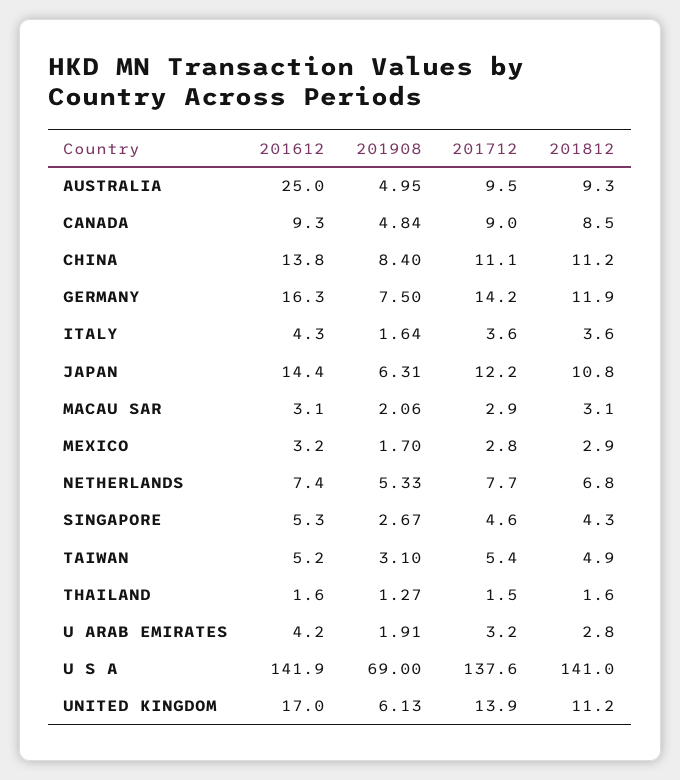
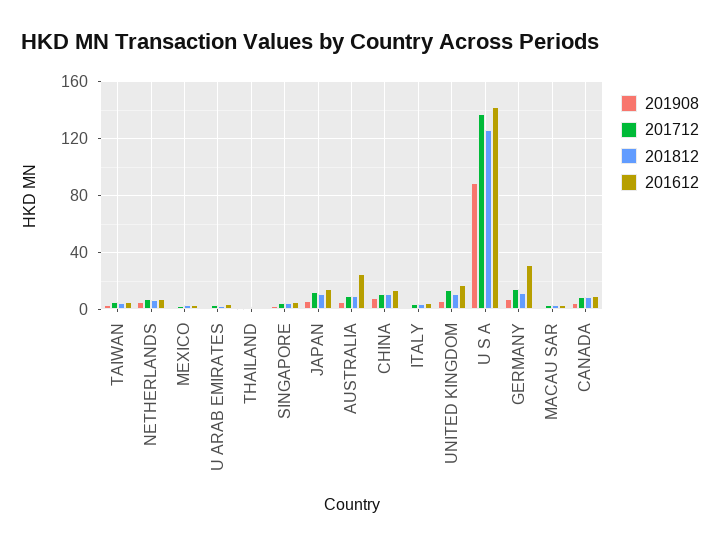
201612, GERMANY: 16.3 -> 30
201908, U S A: 69 -> 90
201812, U S A: 141 -> 125

